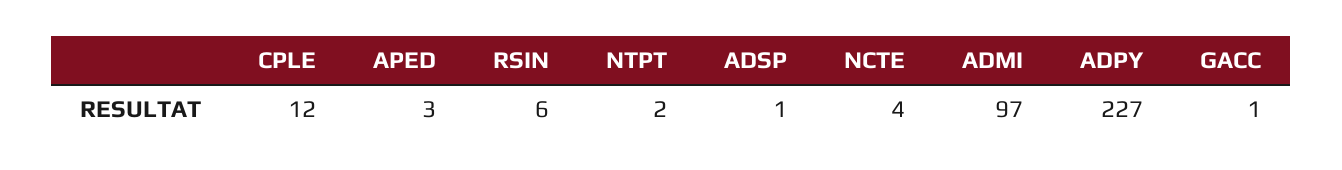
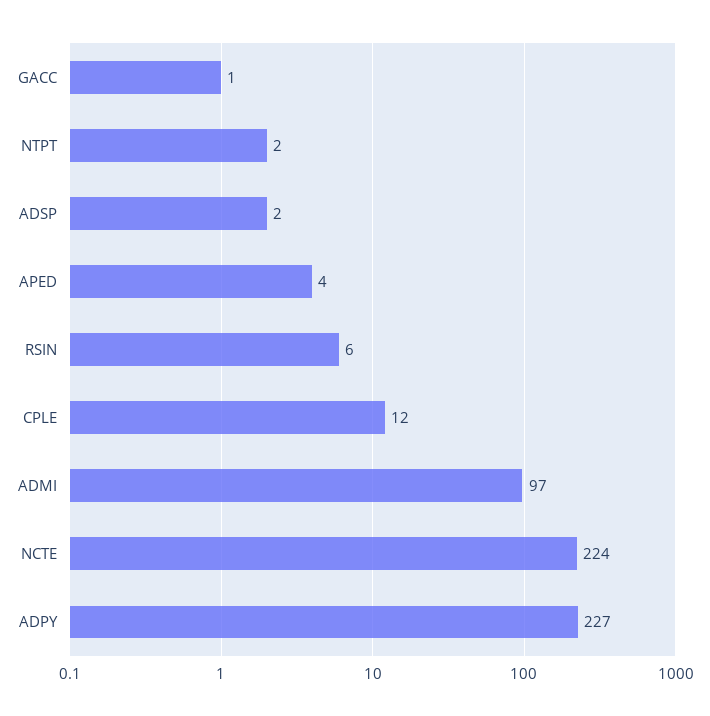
APED: 3 -> 4
ADSP: 1 -> 2
NCTE: 4 -> 224

